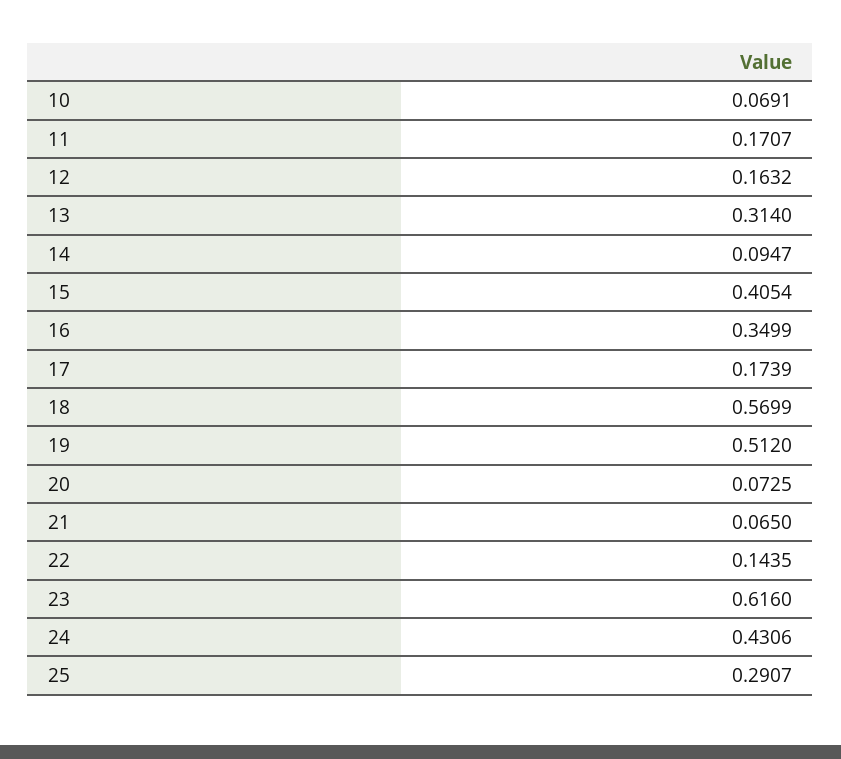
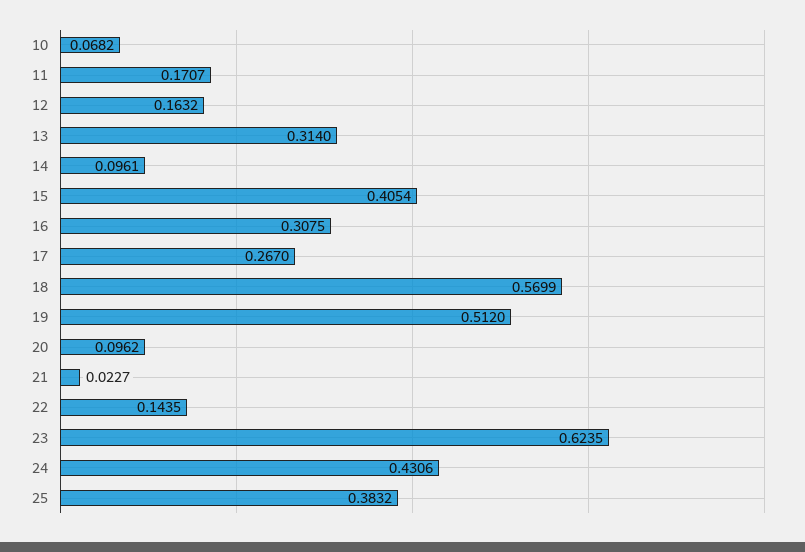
10: 0.0691 -> 0.0682
14: 0.0947 -> 0.0961
16: 0.3499 -> 0.3075
17: 0.1739 -> 0.267
20: 0.0725 -> 0.0962
21: 0.065 -> 0.0227
23: 0.616 -> 0.6235
25: 0.2907 -> 0.3832

